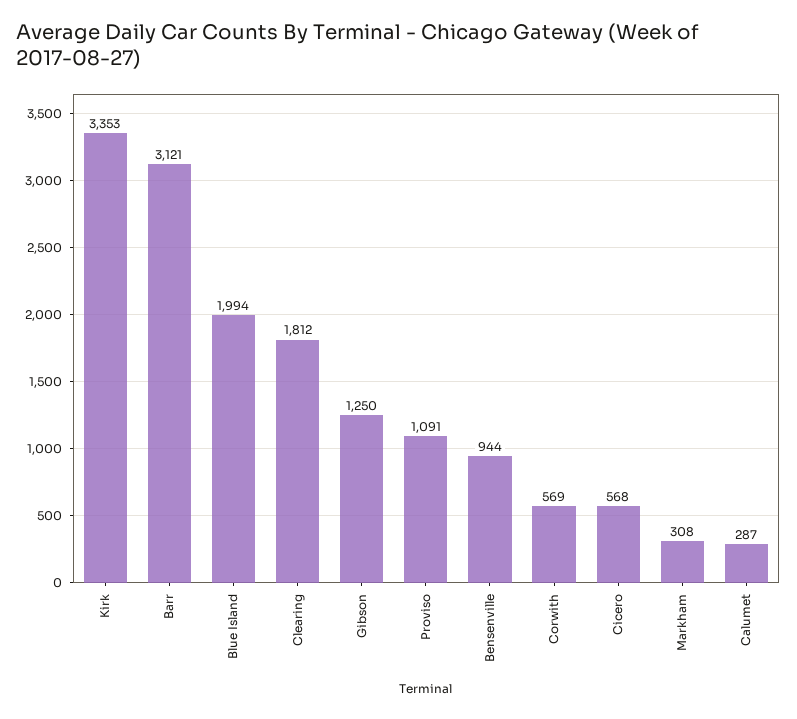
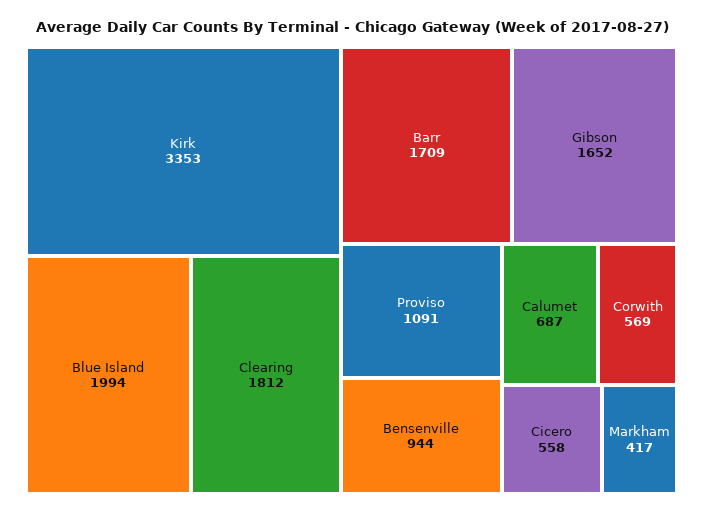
Barr: 3121 -> 1709
Gibson: 1250 -> 1652
Cicero: 568 -> 558
Markham: 308 -> 417
Calumet: 287 -> 687

